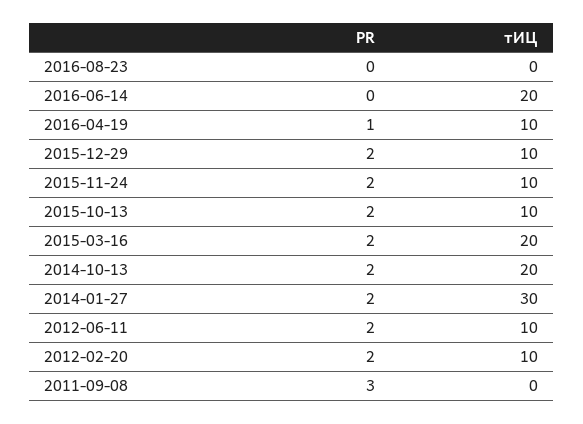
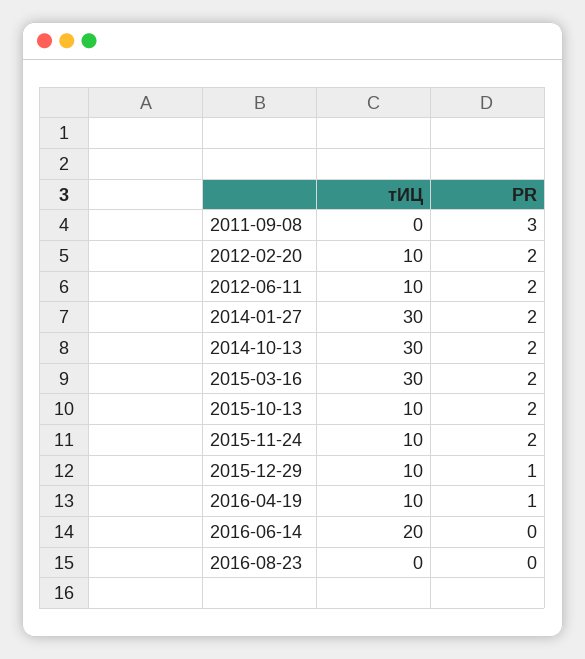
PR, 2015-12-29: 2 -> 1
тИЦ, 2015-03-16: 20 -> 30
тИЦ, 2014-10-13: 20 -> 30

